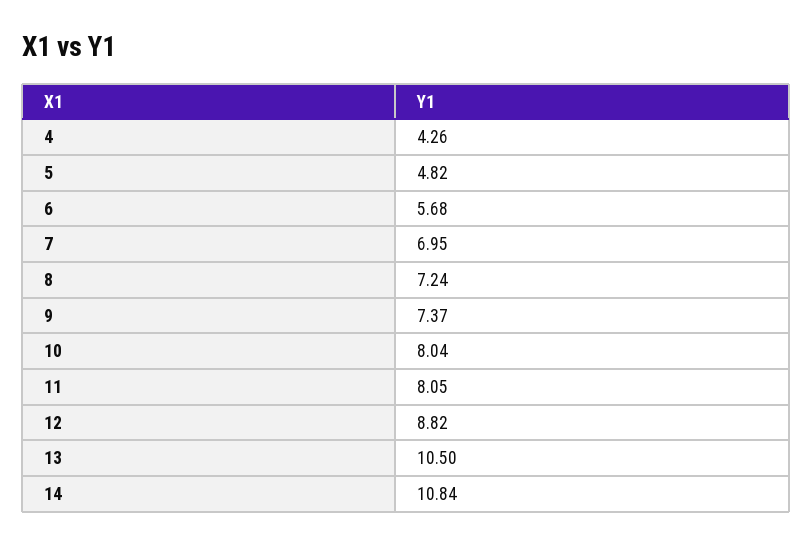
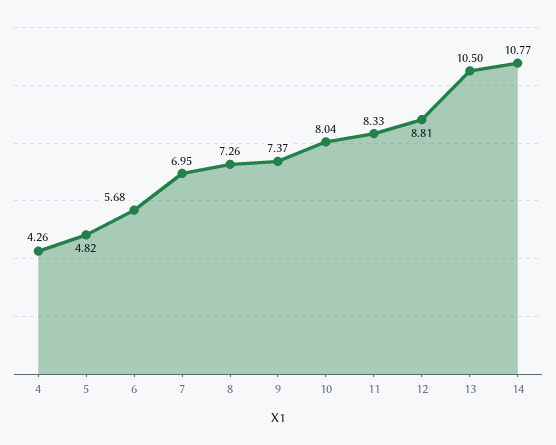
8: 7.24 -> 7.26
11: 8.05 -> 8.33
12: 8.82 -> 8.81
14: 10.84 -> 10.77

